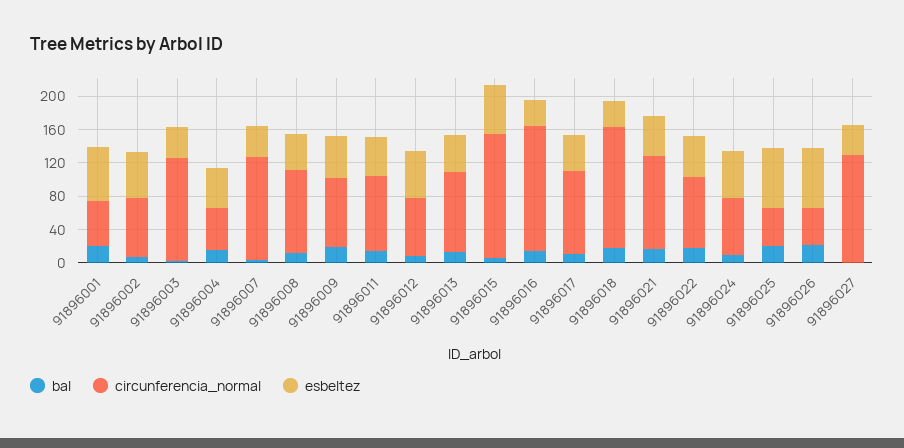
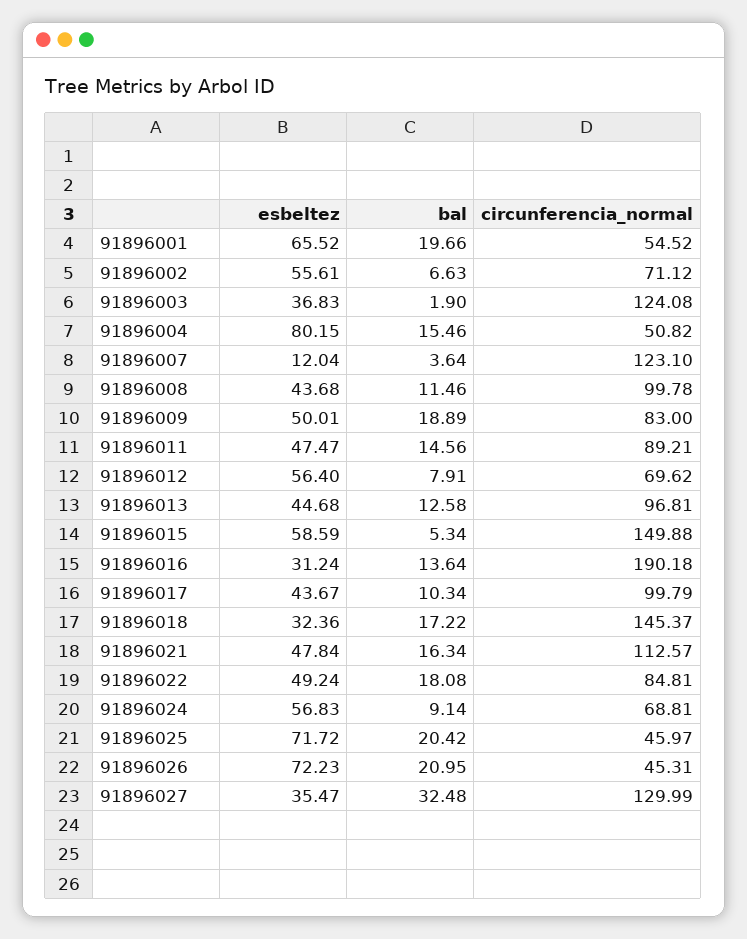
esbeltez, 91896004: 50 -> 80.15
esbeltez, 91896007: 40 -> 12.04
circunferencia_normal, 91896016: 150 -> 190.18
bal, 91896027: 0 -> 32.48

